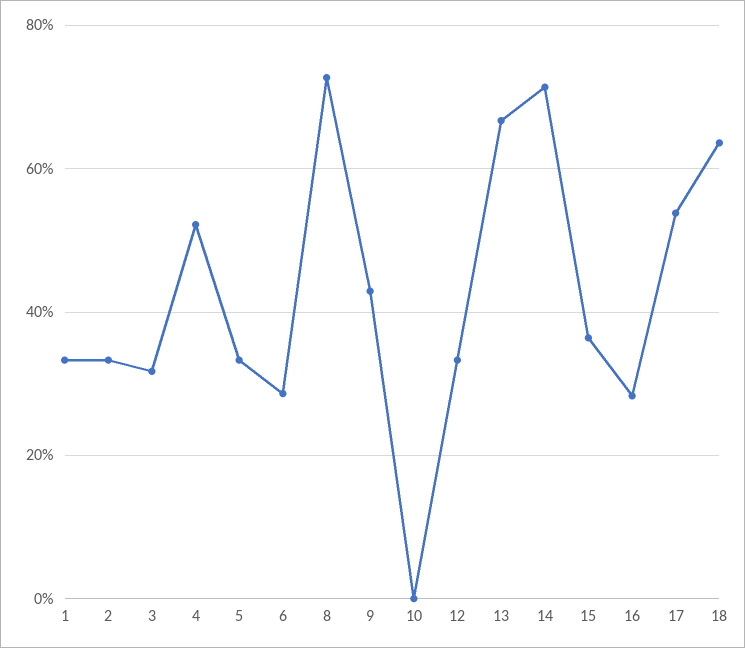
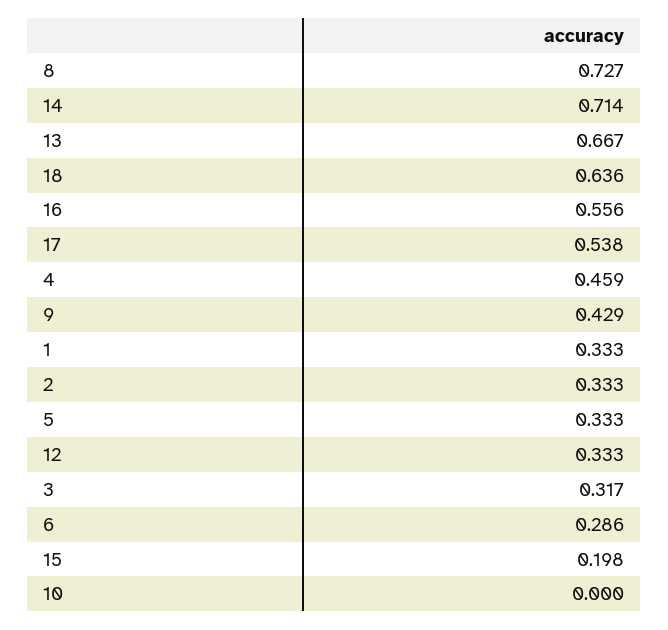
4: 0.52 -> 0.459
15: 0.36 -> 0.198
16: 0.28 -> 0.556

